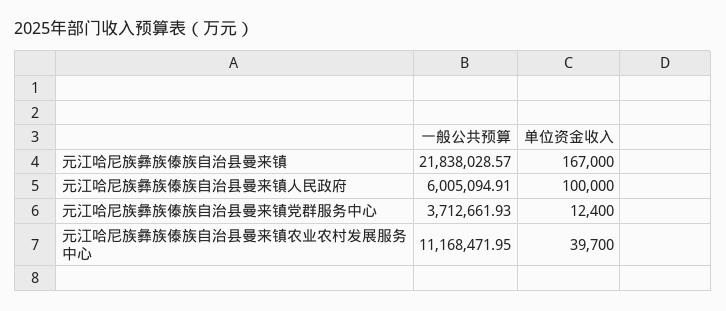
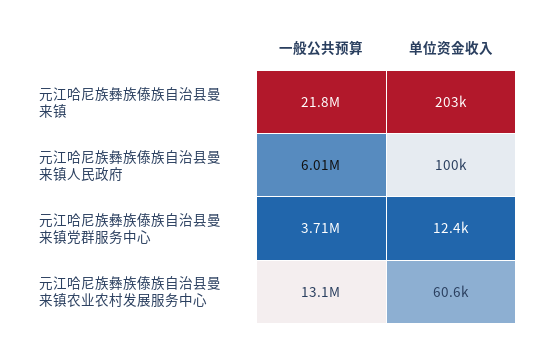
单位资金收入, 元江哈尼族彝族傣族自治县曼来镇: 167000 -> 203000
一般公共预算, 元江哈尼族彝族傣族自治县曼来镇农业农村发展服务中心: 11168471.95 -> 13100000
单位资金收入, 元江哈尼族彝族傣族自治县曼来镇农业农村发展服务中心: 39700 -> 60600

